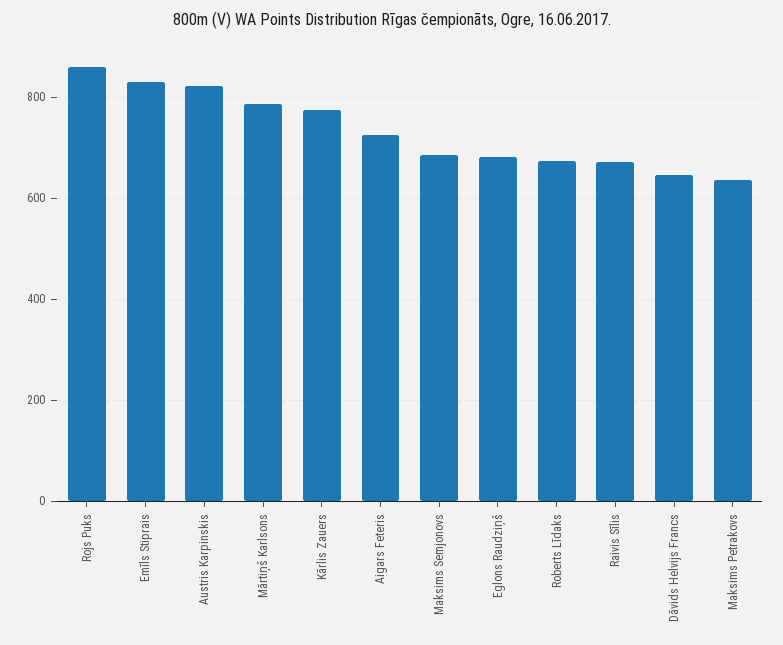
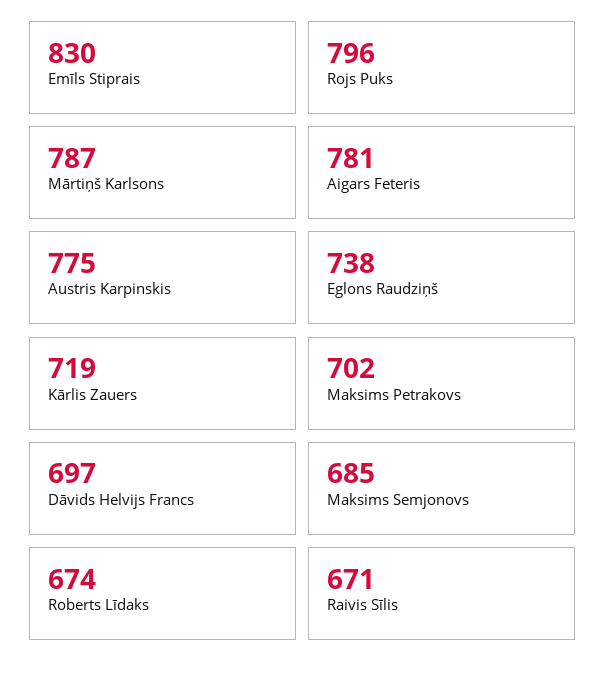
Rojs Puks: 860 -> 796
Austris Karpinskis: 820 -> 775
Kārlis Zauers: 780 -> 719
Aigars Feteris: 720 -> 781
Eglons Raudziņš: 680 -> 738
Dāvids Helvijs Francs: 640 -> 697
Maksims Petrakovs: 640 -> 702

